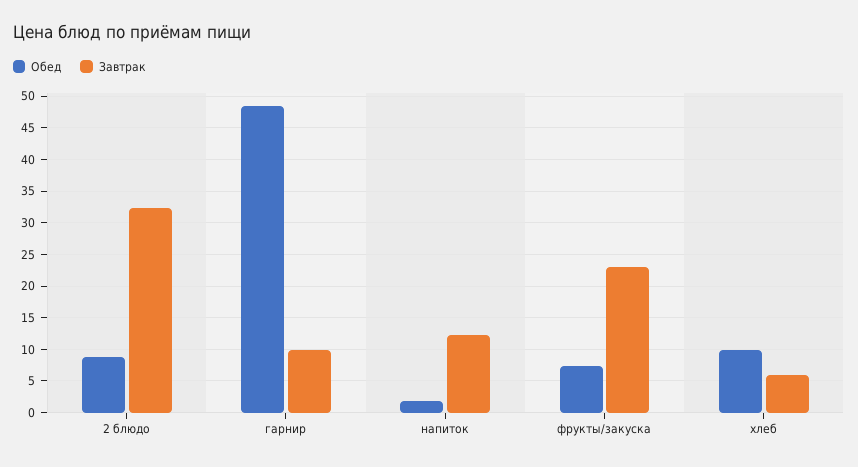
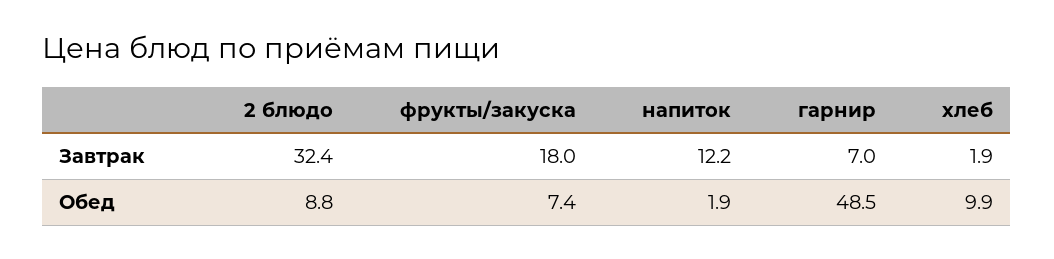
Завтрак, гарнир: 10 -> 7
Завтрак, фрукты/закуска: 23 -> 18
Завтрак, хлеб: 6 -> 1.9

